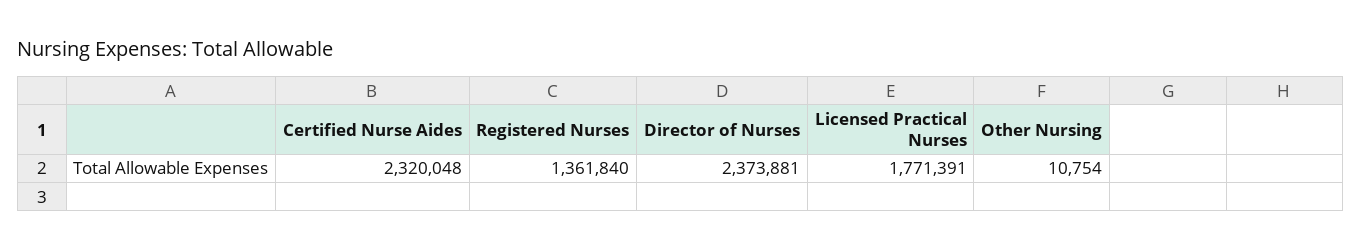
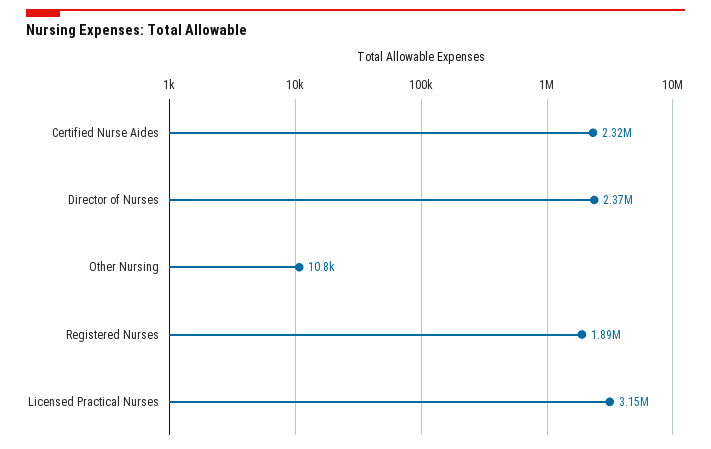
Registered Nurses: 1361840 -> 1890000
Licensed Practical Nurses: 1771391 -> 3150000

